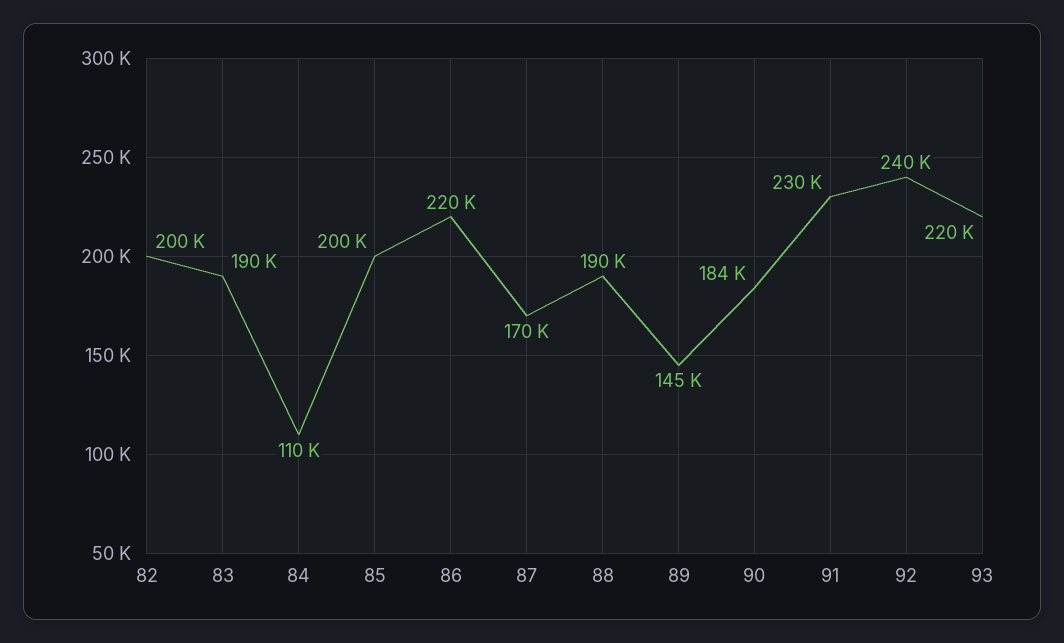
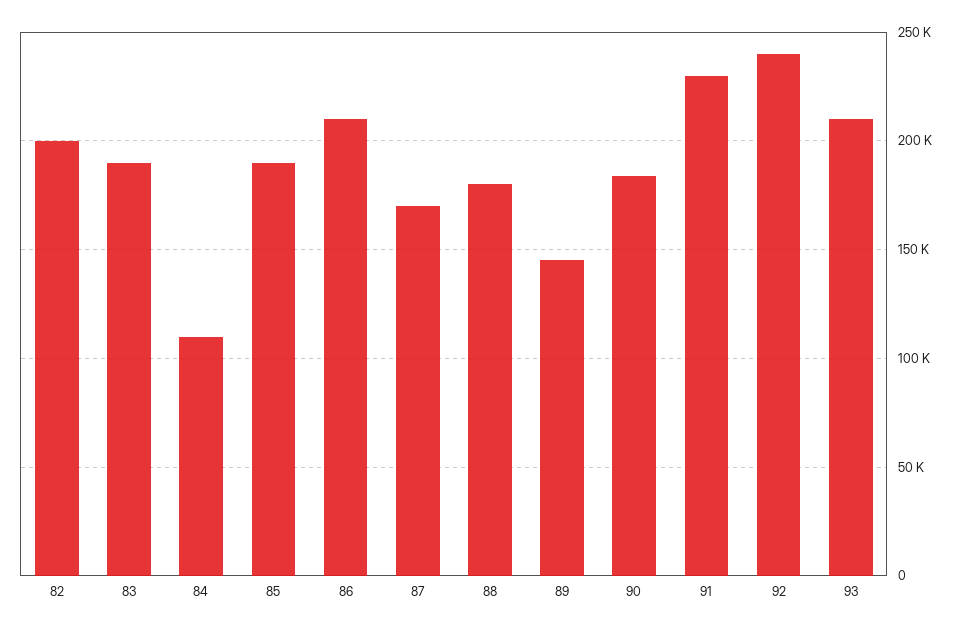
85: 200000 -> 190000
86: 220000 -> 210000
88: 190000 -> 180000
93: 220000 -> 210000

